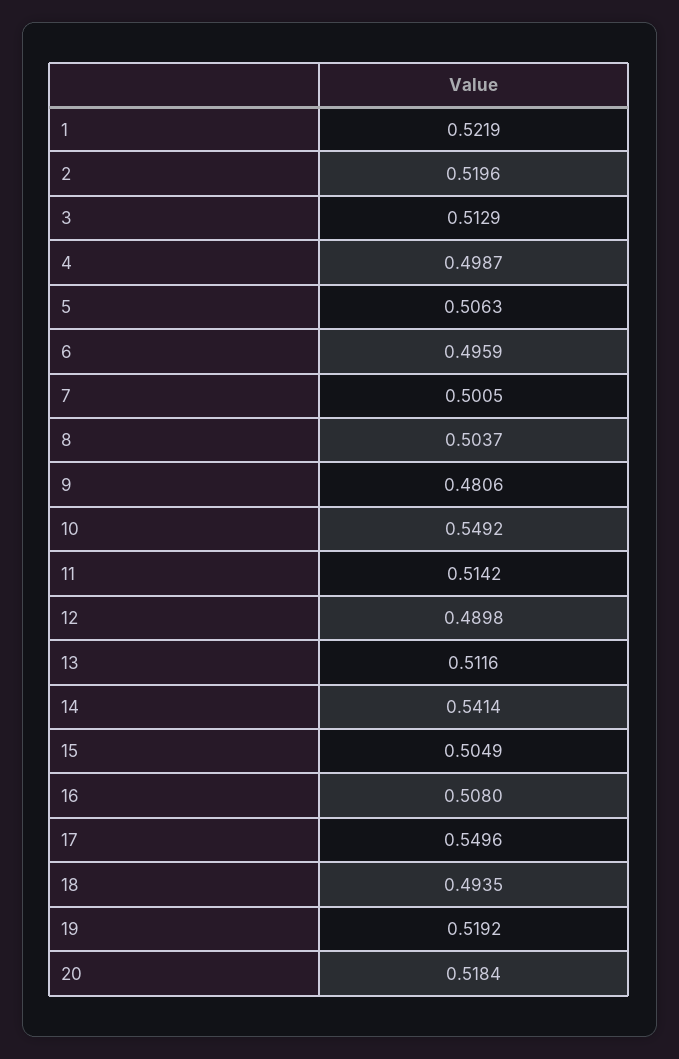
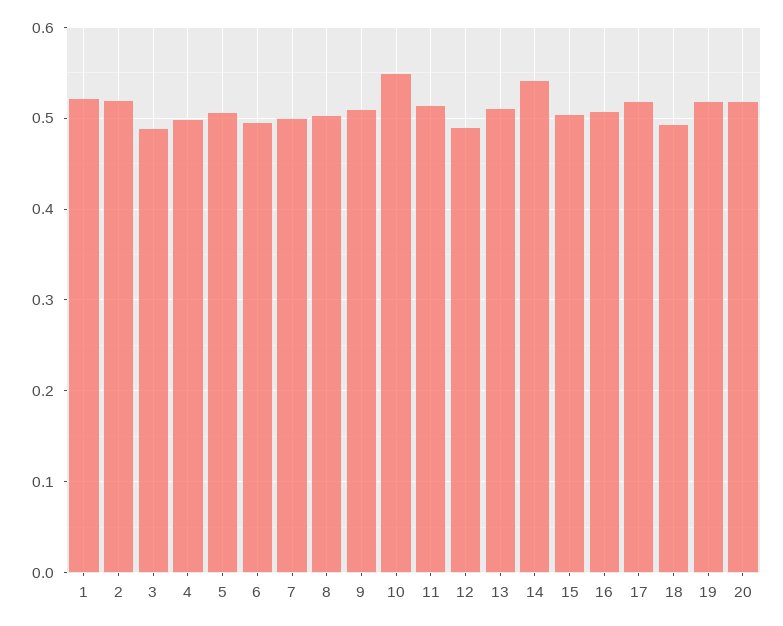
3: 0.5129 -> 0.49
9: 0.4806 -> 0.51
17: 0.5496 -> 0.52

